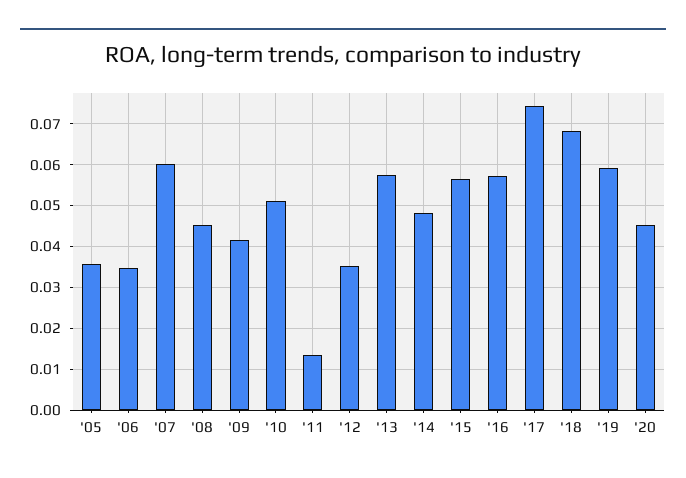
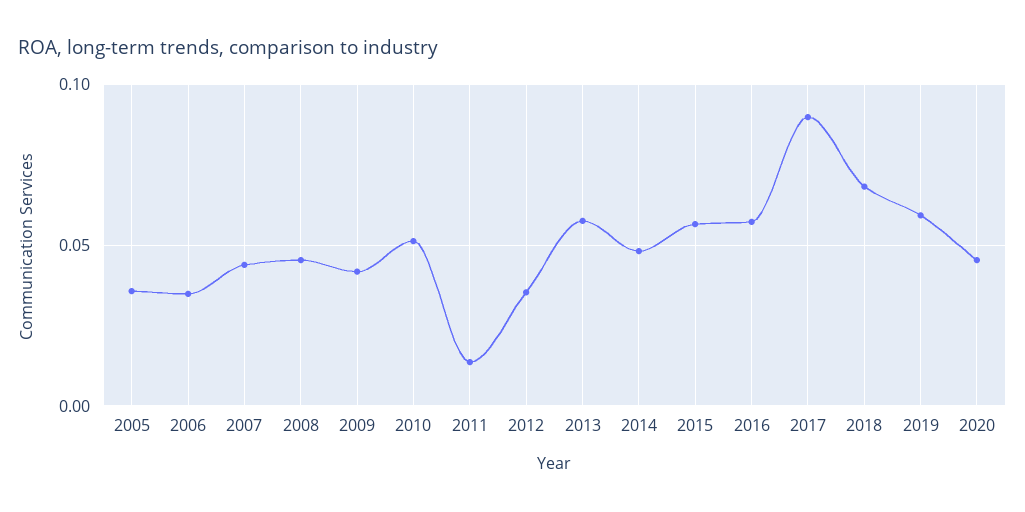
'07: 0.06 -> 0.045
'17: 0.074 -> 0.09

